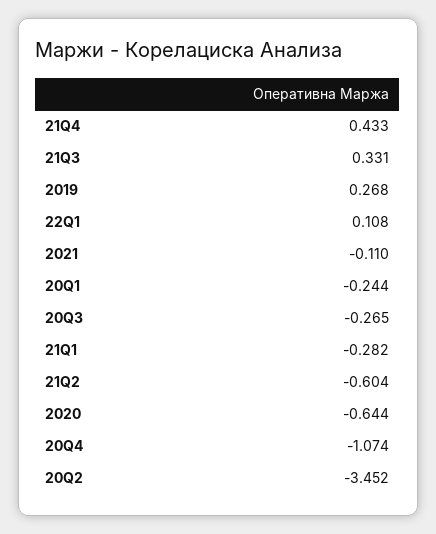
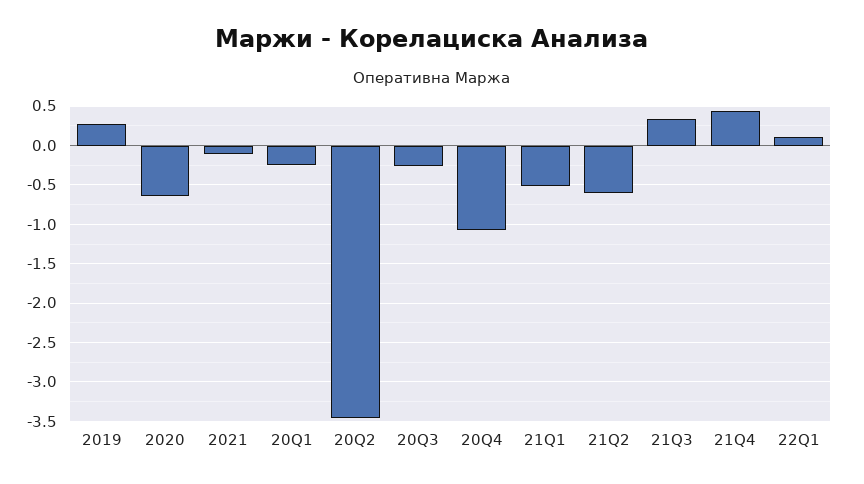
21Q1: -0.282 -> -0.5

